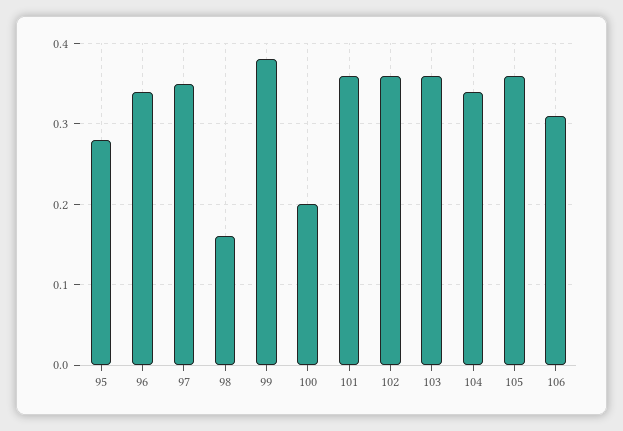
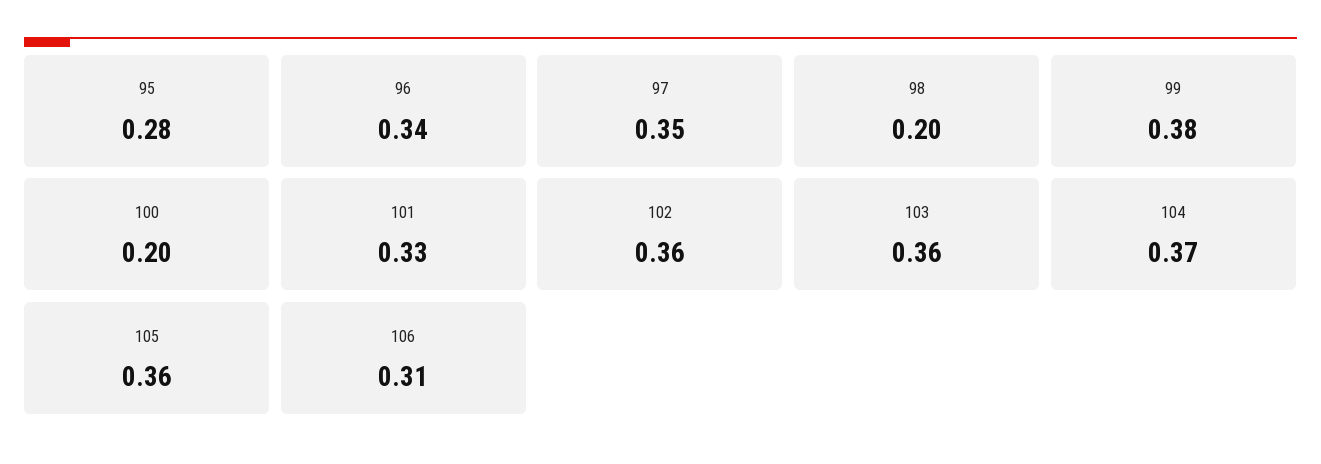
98: 0.16 -> 0.2
101: 0.36 -> 0.33
104: 0.34 -> 0.37

